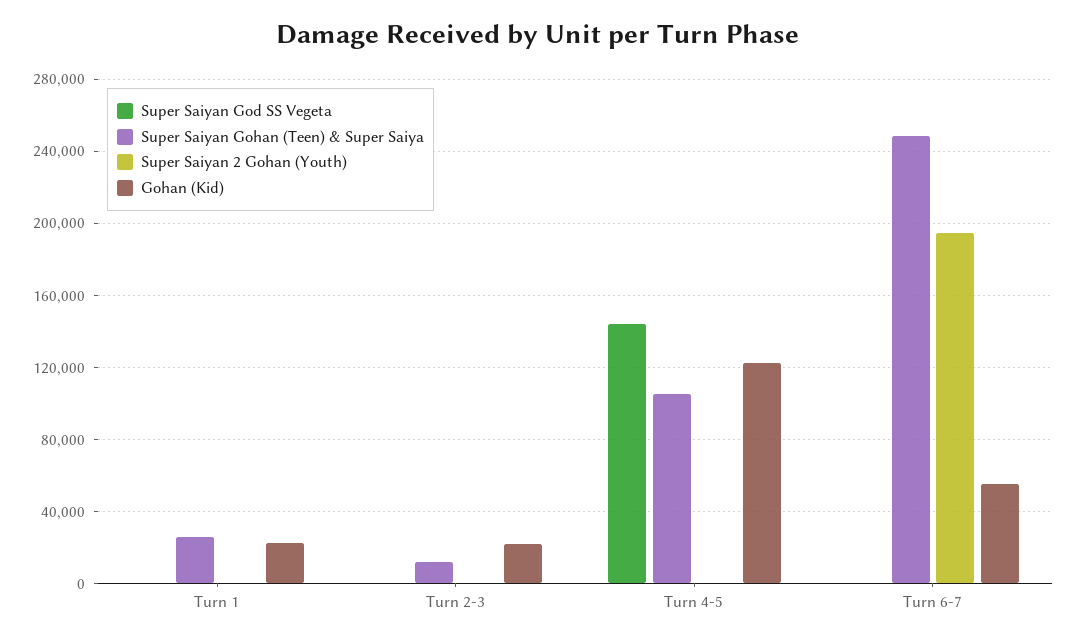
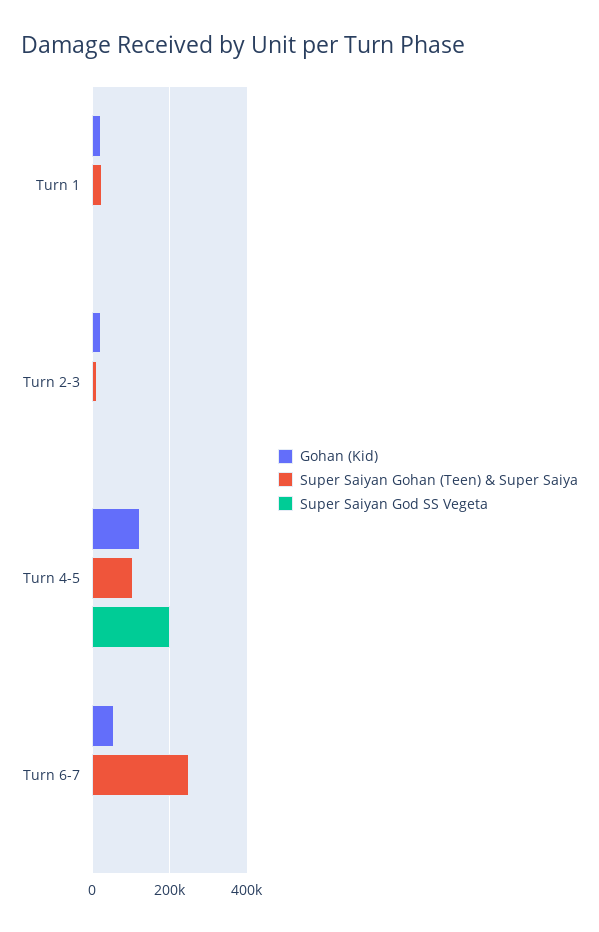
Super Saiyan 2 Gohan (Youth), Turn 1: 0 -> none
Super Saiyan 2 Gohan (Youth), Turn 2-3: 0 -> none
Super Saiyan God SS Vegeta, Turn 4-5: 145000 -> 200000
Super Saiyan 2 Gohan (Youth), Turn 4-5: 0 -> none
Super Saiyan 2 Gohan (Youth), Turn 6-7: 195000 -> none

